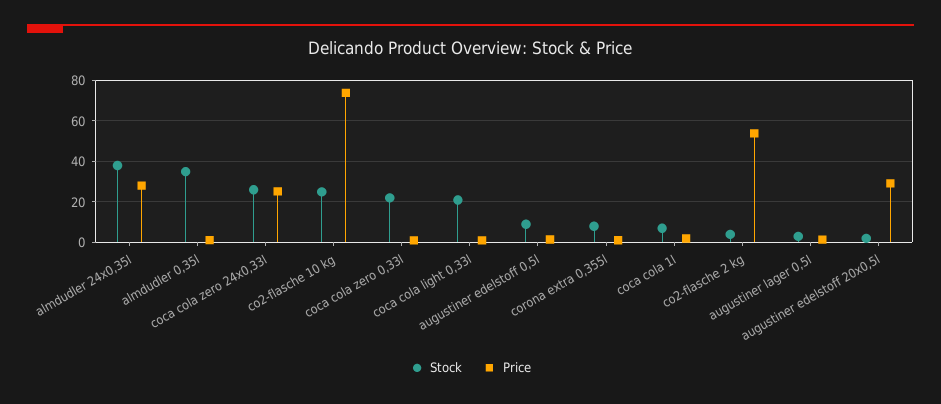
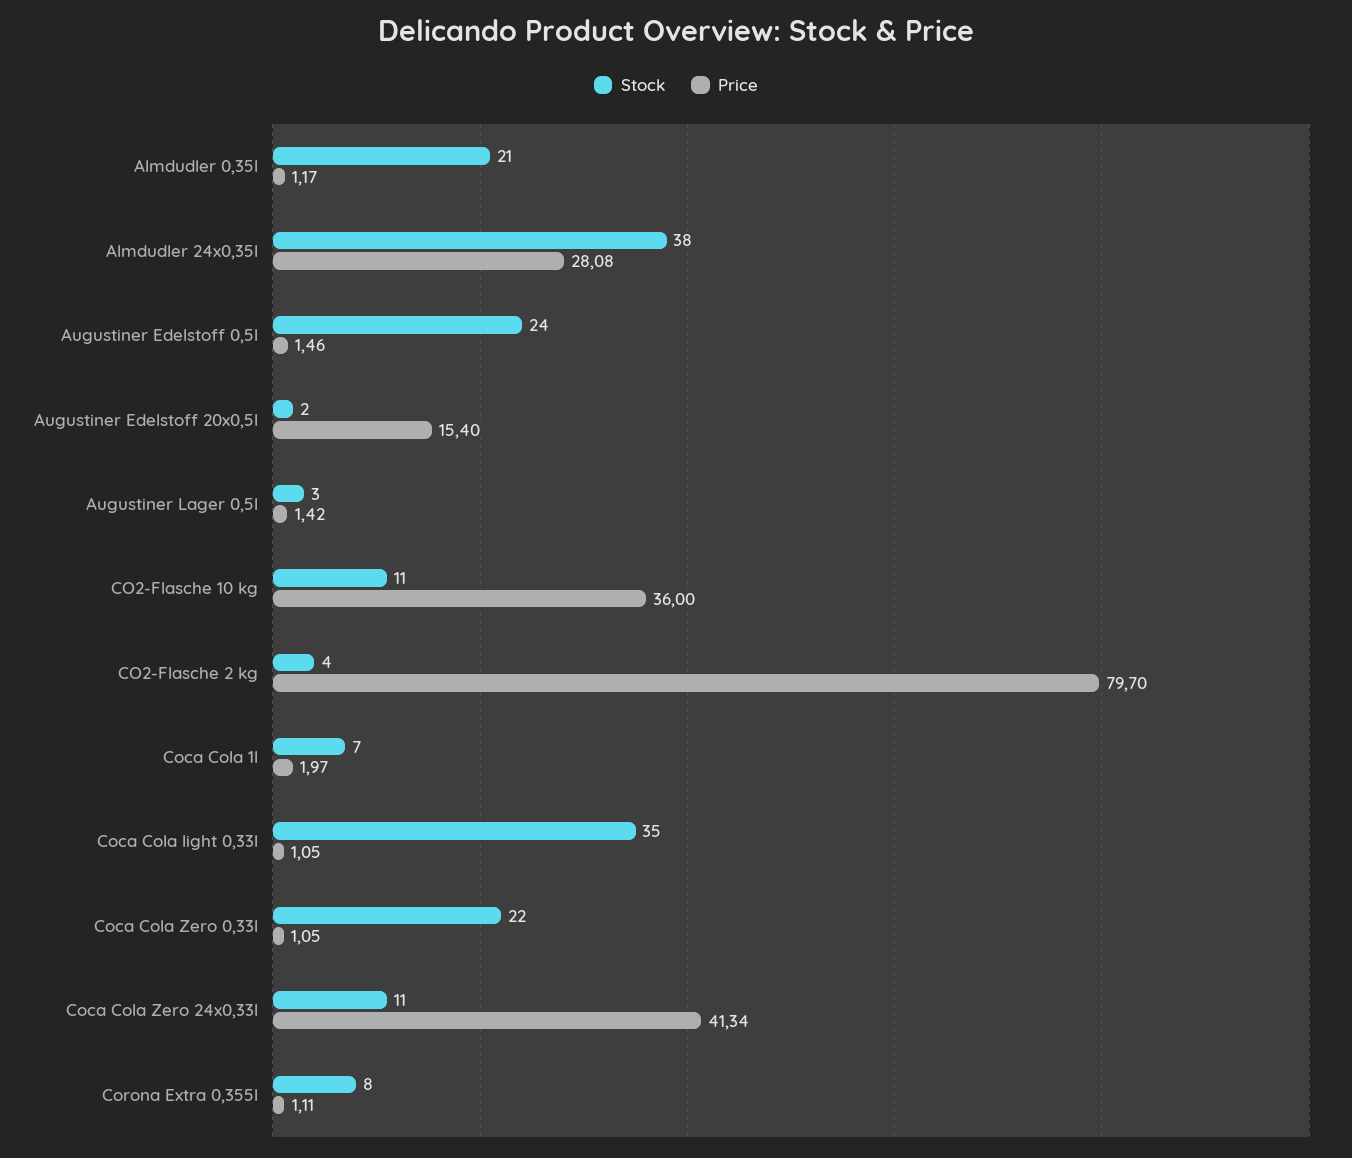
Stock, almdudler 0,35l: 35 -> 21
Stock, coca cola zero 24x0,33l: 25 -> 11
Price, coca cola zero 24x0,33l: 25 -> 41.34
Stock, co2-flasche 10 kg: 25 -> 11
Price, co2-flasche 10 kg: 75 -> 36
Stock, coca cola light 0,33l: 20 -> 35
Stock, augustiner edelstoff 0,5l: 10 -> 24
Price, co2-flasche 2 kg: 55 -> 79.7
Price, augustiner edelstoff 20x0,5l: 30 -> 15.4

